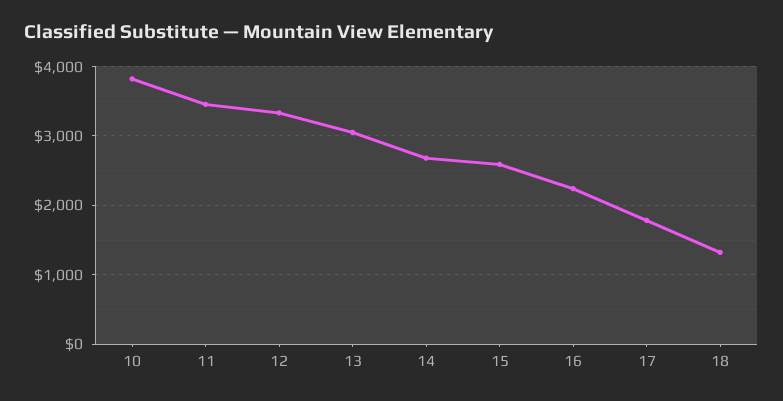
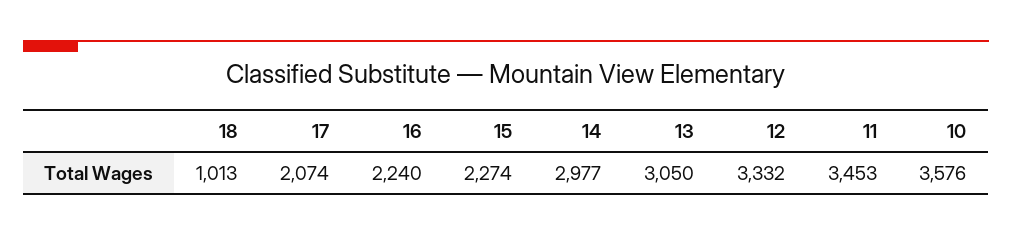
10: 3800 -> 3576
14: 2700 -> 2977
15: 2600 -> 2274
17: 1800 -> 2074
18: 1300 -> 1013

